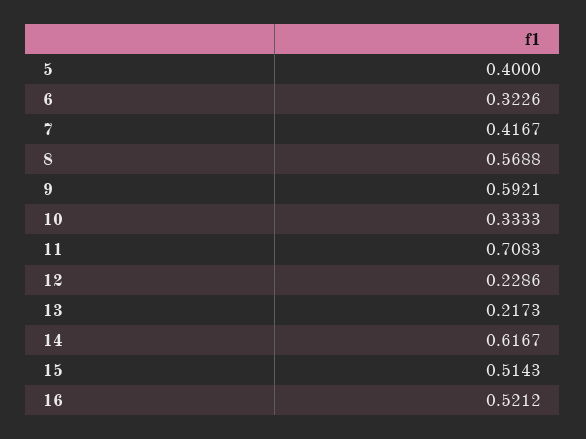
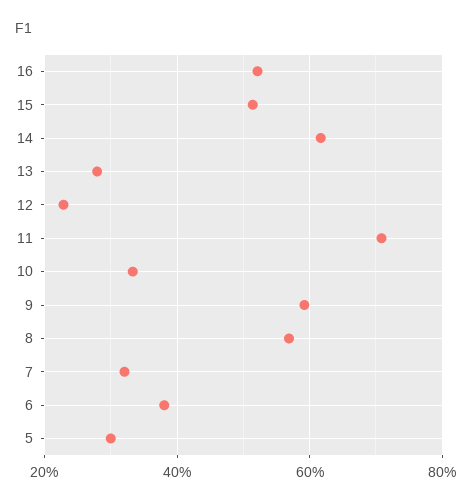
5: 0.4 -> 0.3
6: 0.3226 -> 0.38
7: 0.4167 -> 0.32
13: 0.2173 -> 0.28

